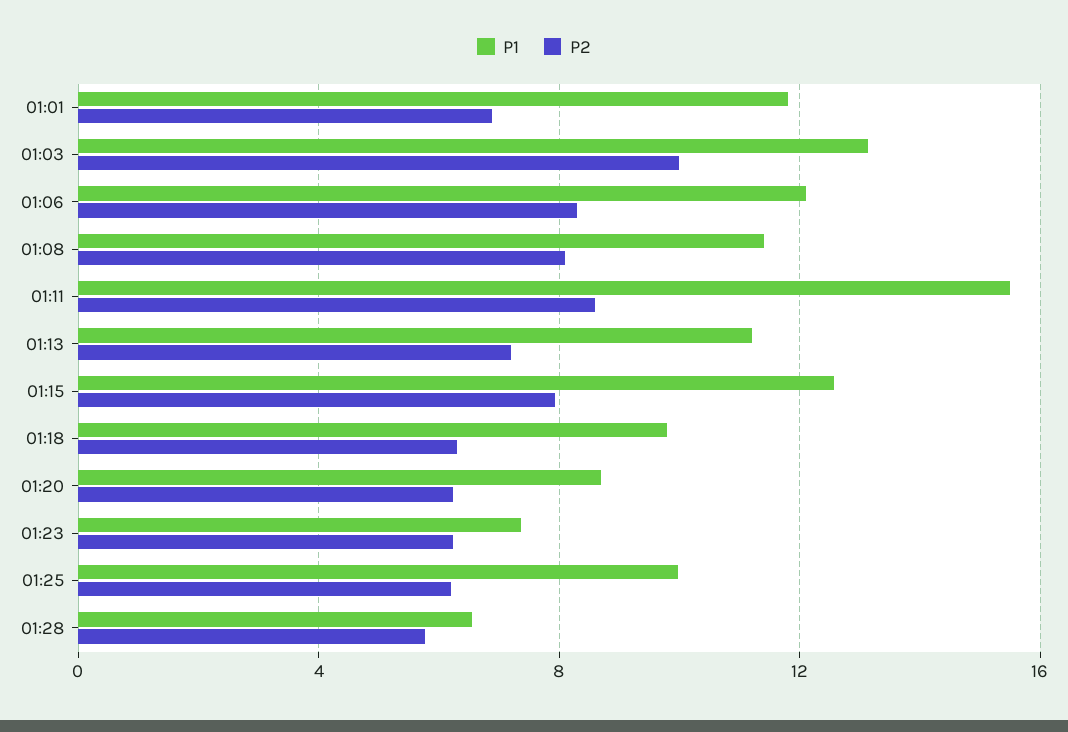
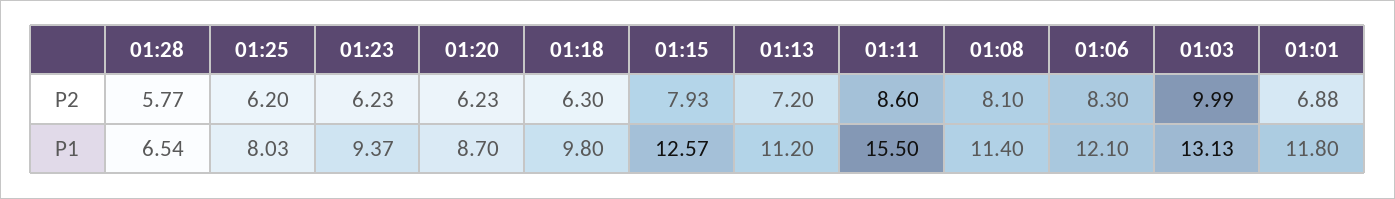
P1, 01:23: 7.5 -> 9.37
P1, 01:25: 10 -> 8.03

